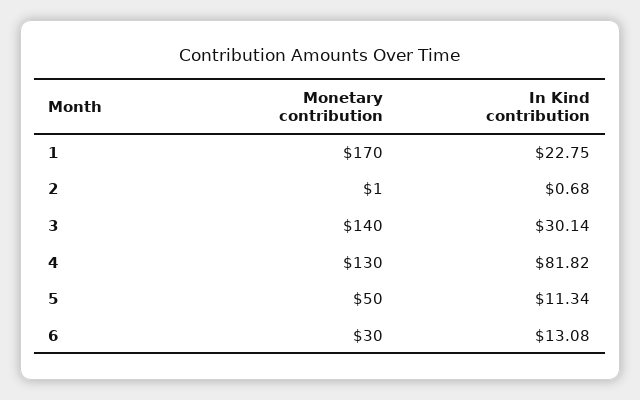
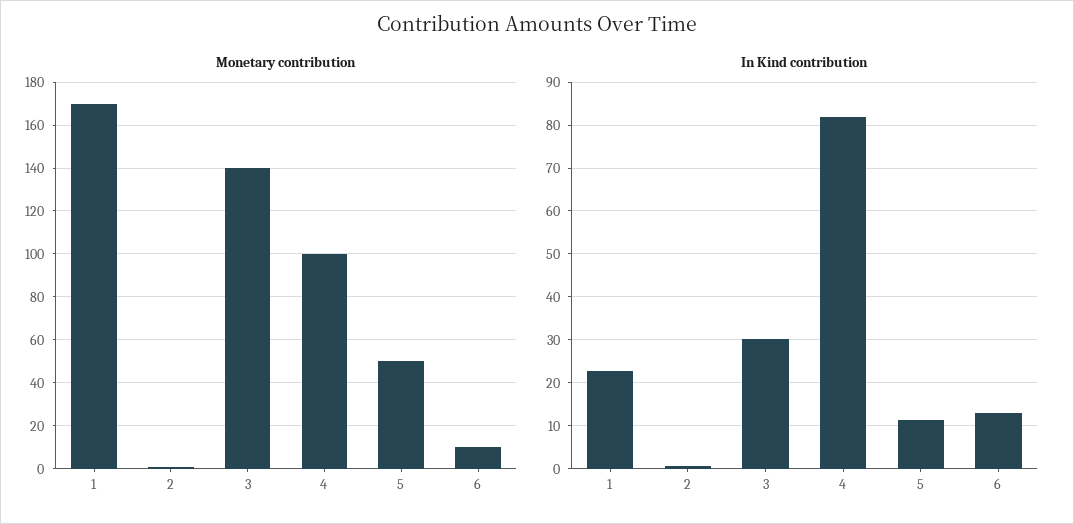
Monetary contribution, 4: 130 -> 100
Monetary contribution, 6: 30 -> 10

